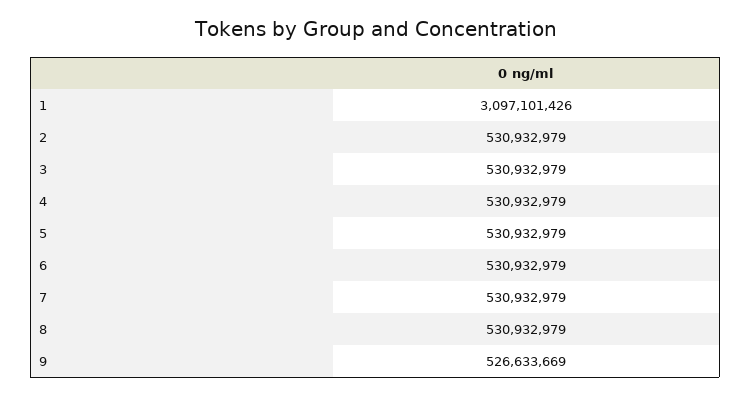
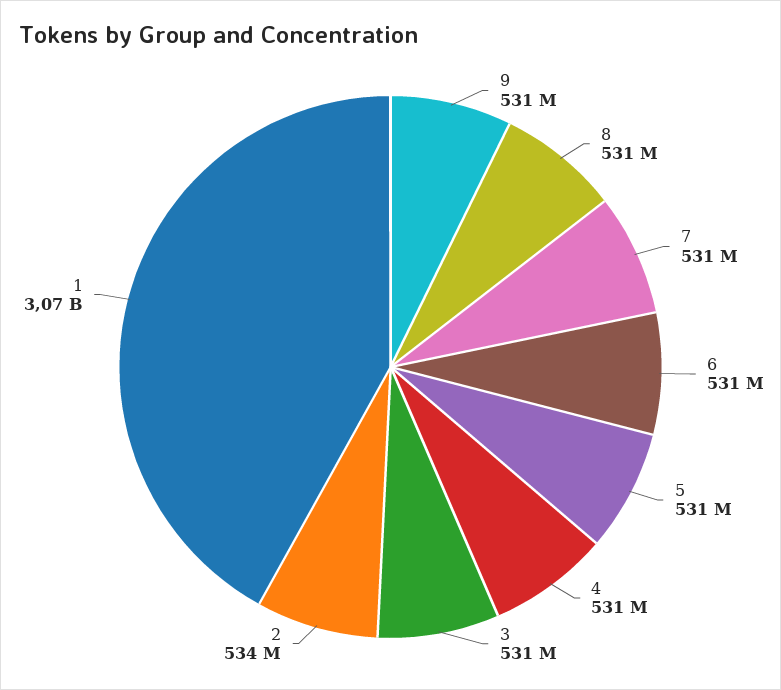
1: 3097101426 -> 3070000000
2: 530932979 -> 534000000
9: 526633669 -> 531000000

